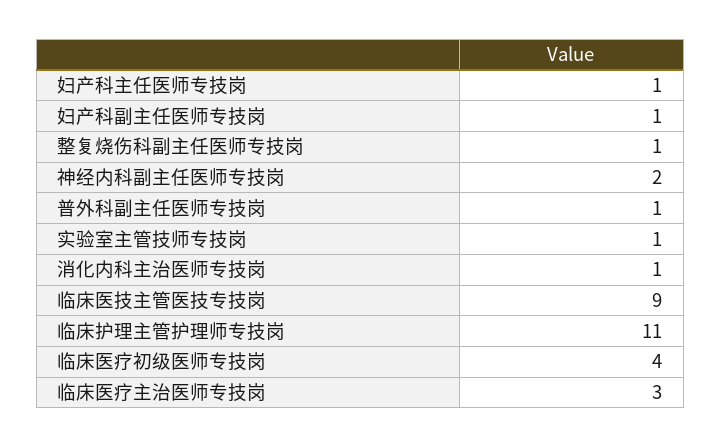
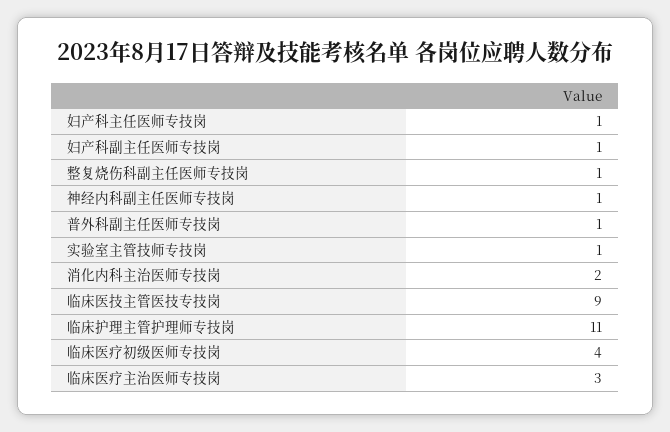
神经内科副主任医师专技岗: 2 -> 1
消化内科主治医师专技岗: 1 -> 2

